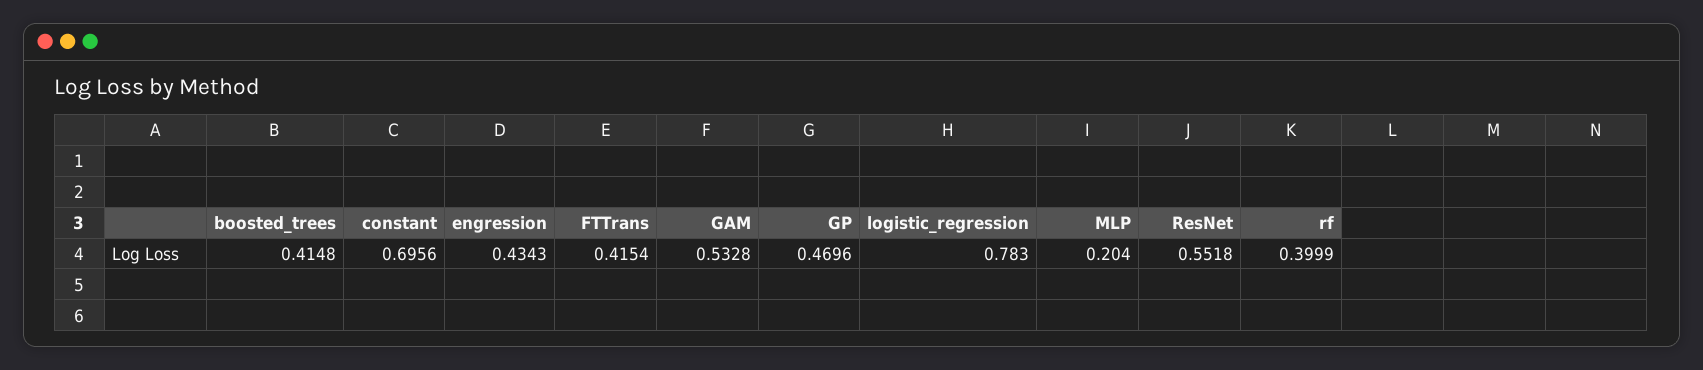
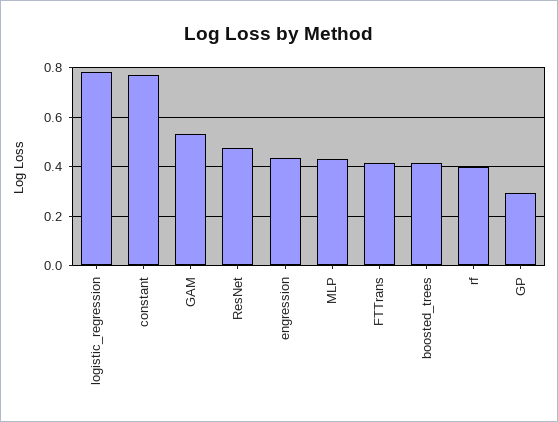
constant: 0.6956 -> 0.775
GP: 0.4696 -> 0.3
MLP: 0.204 -> 0.425
ResNet: 0.5518 -> 0.475

